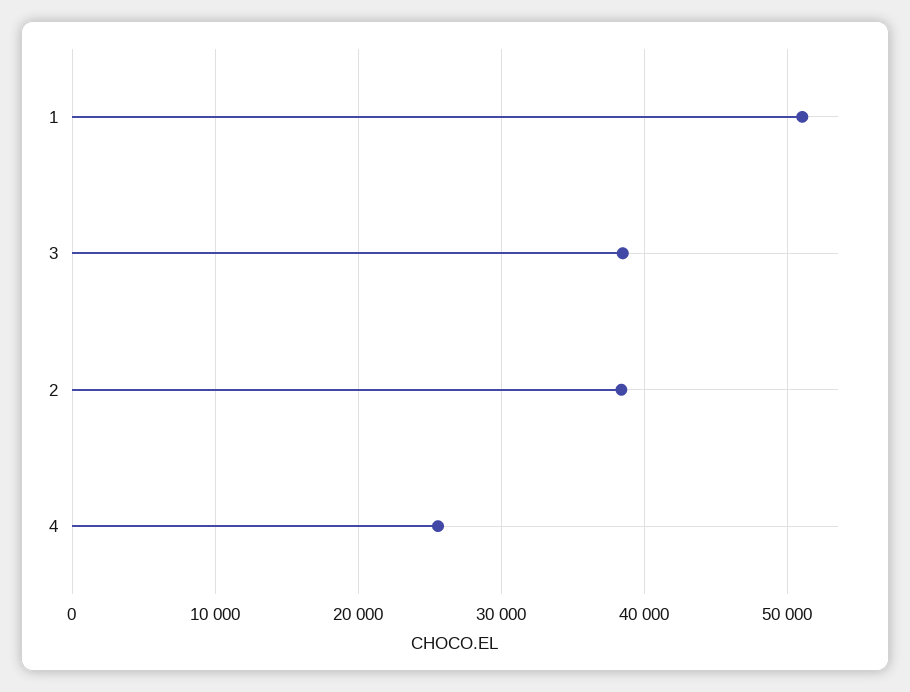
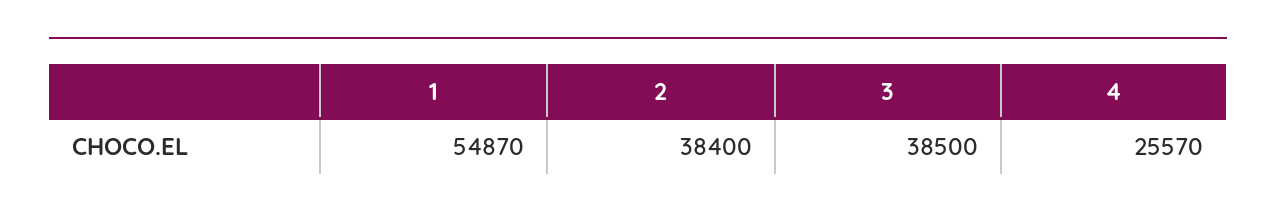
1: 51000 -> 54870

